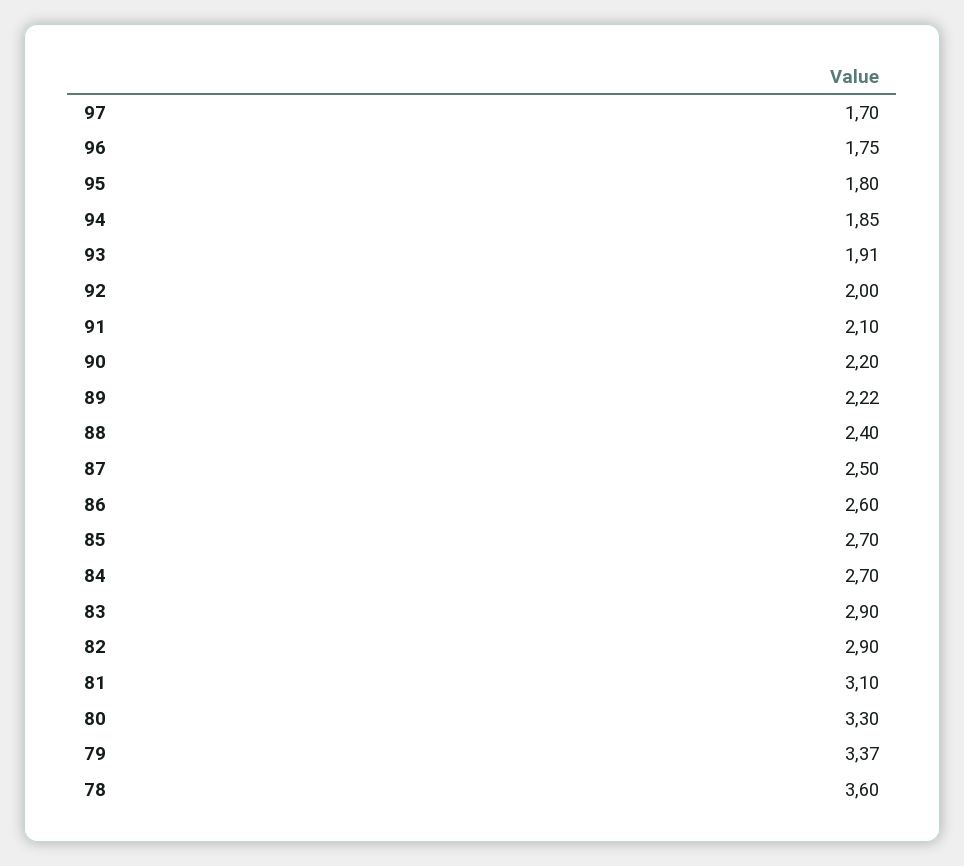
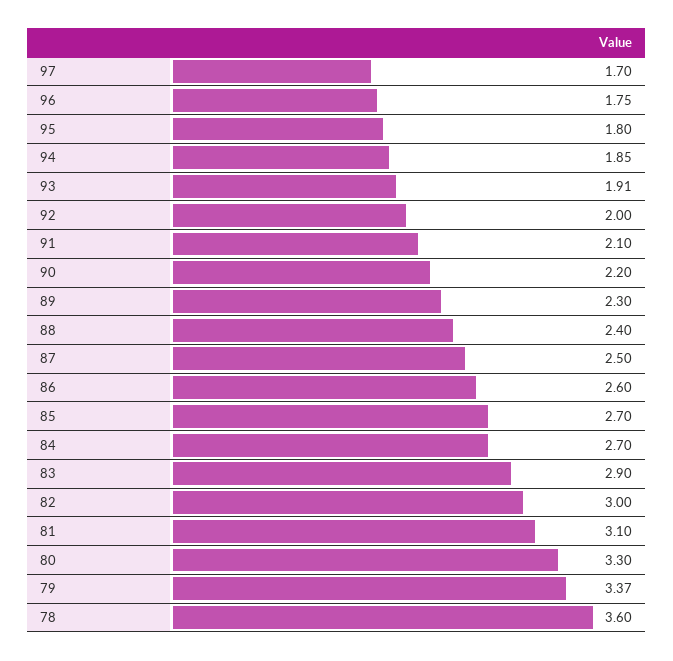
89: 2.22 -> 2.3
82: 2.9 -> 3

